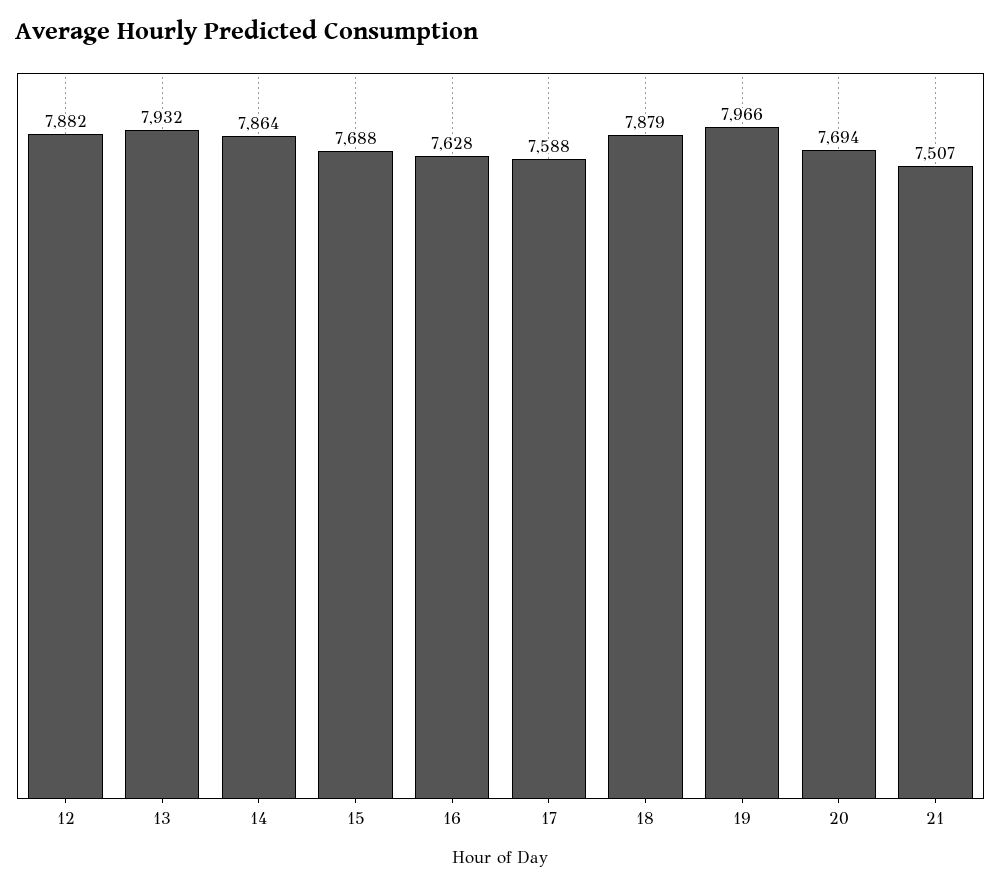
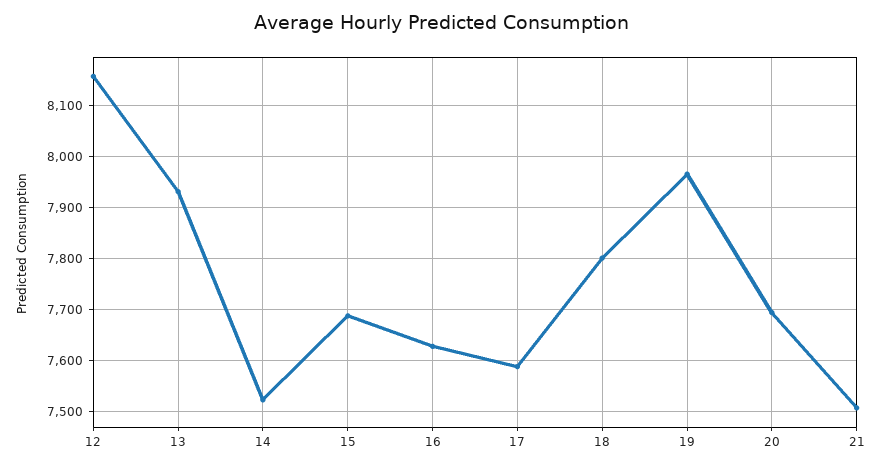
12: 7882 -> 8160
14: 7864 -> 7520
18: 7879 -> 7800

